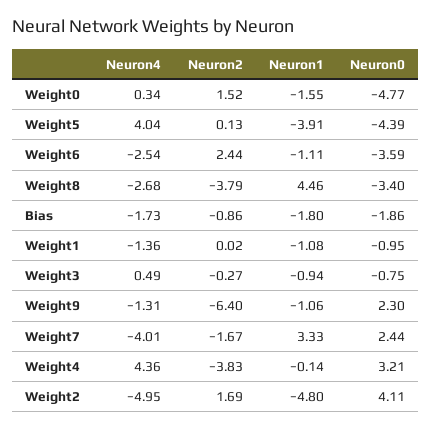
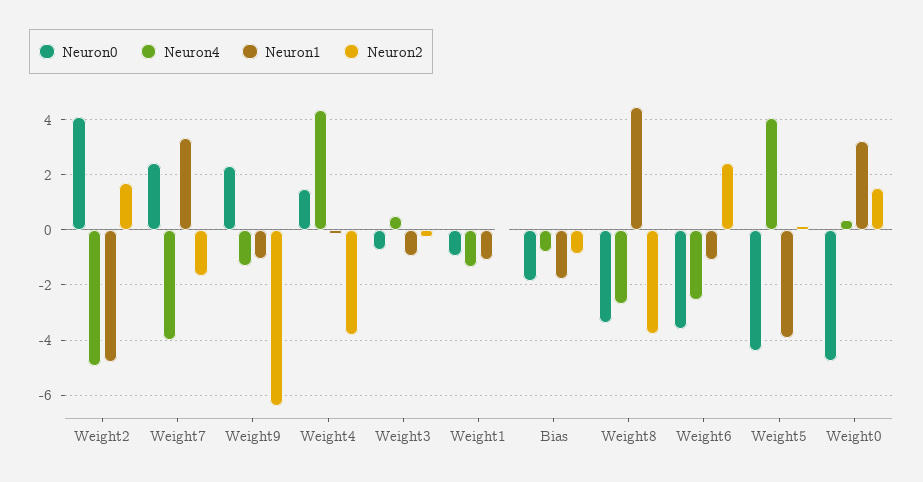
Neuron1, Weight0: -1.55 -> 3.25
Neuron4, Bias: -1.73 -> -0.75
Neuron0, Weight4: 3.21 -> 1.5

